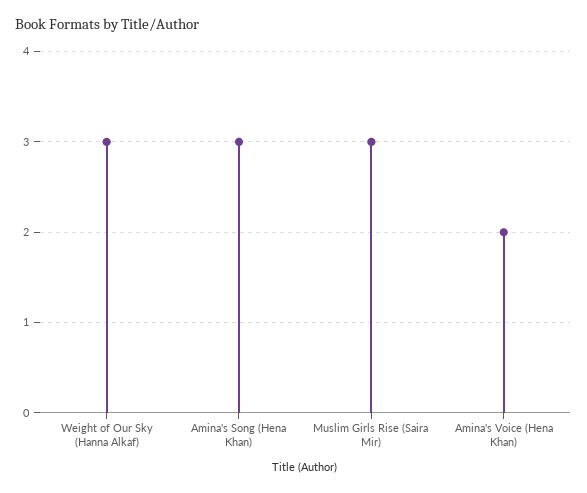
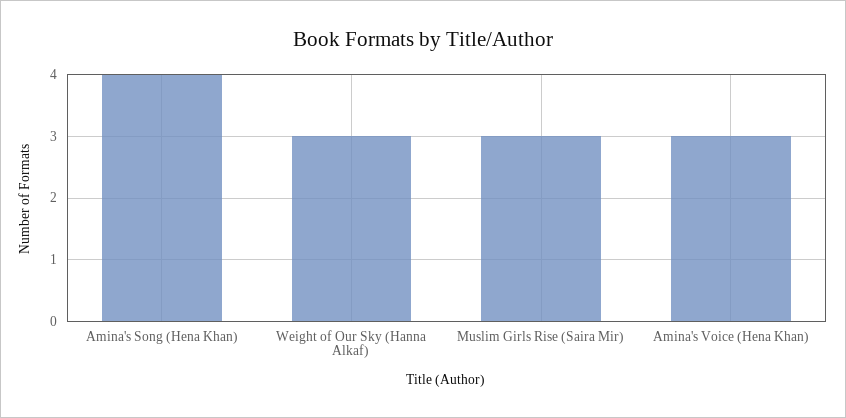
Amina's Song (Hena Khan): 3 -> 4
Amina's Voice (Hena Khan): 2 -> 3

